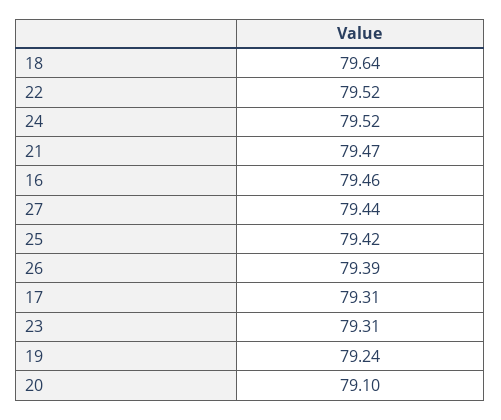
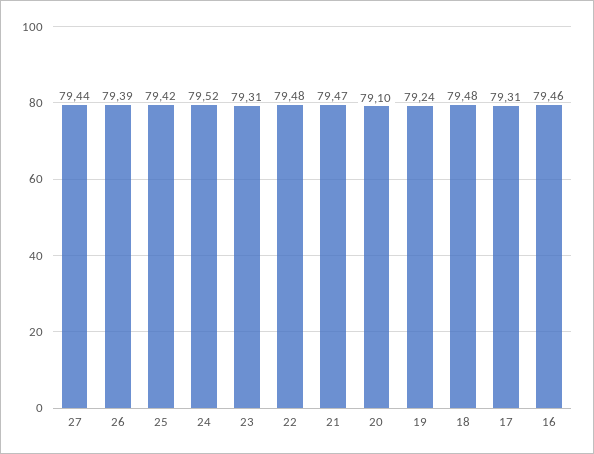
18: 79.64 -> 79.48
22: 79.52 -> 79.48

